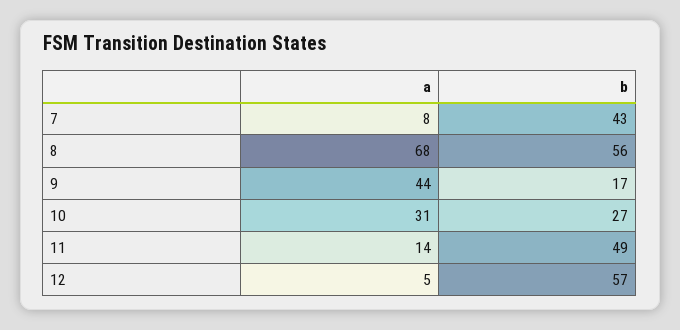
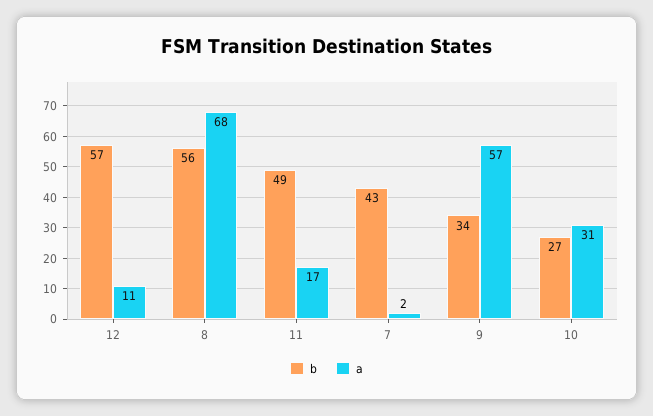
a, 7: 8 -> 2
a, 9: 44 -> 57
b, 9: 17 -> 34
a, 11: 14 -> 17
a, 12: 5 -> 11

